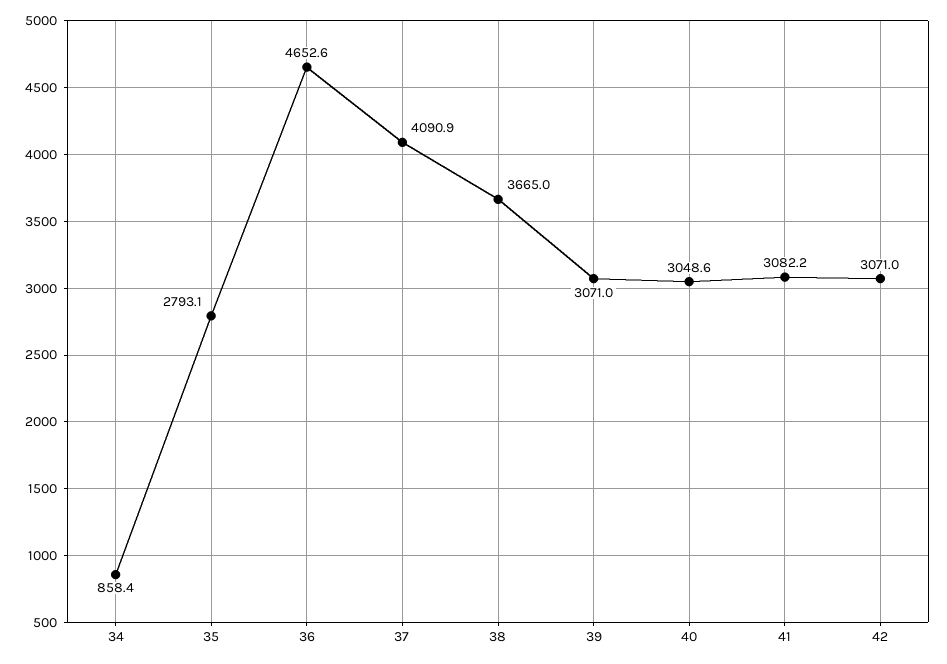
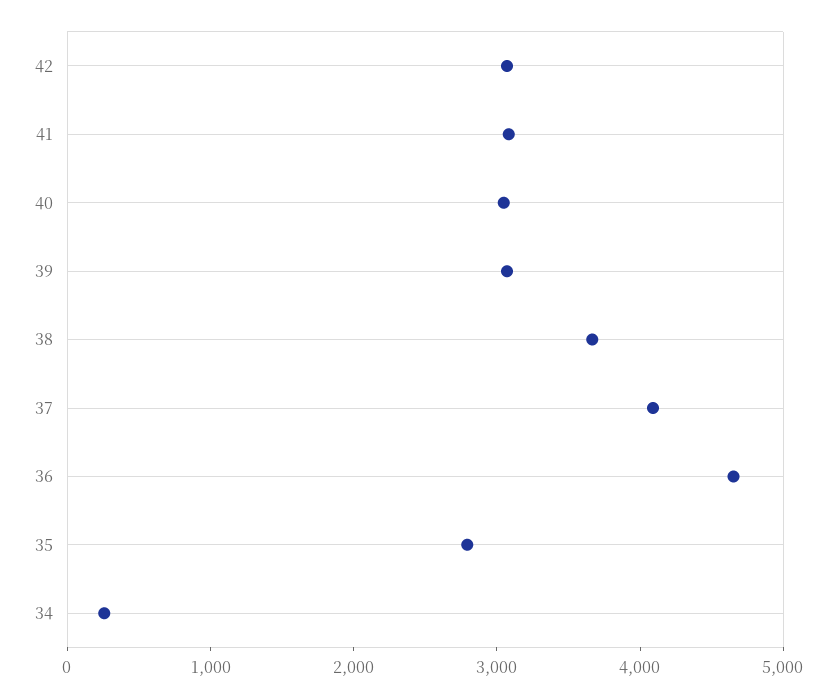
34: 858.4 -> 200

